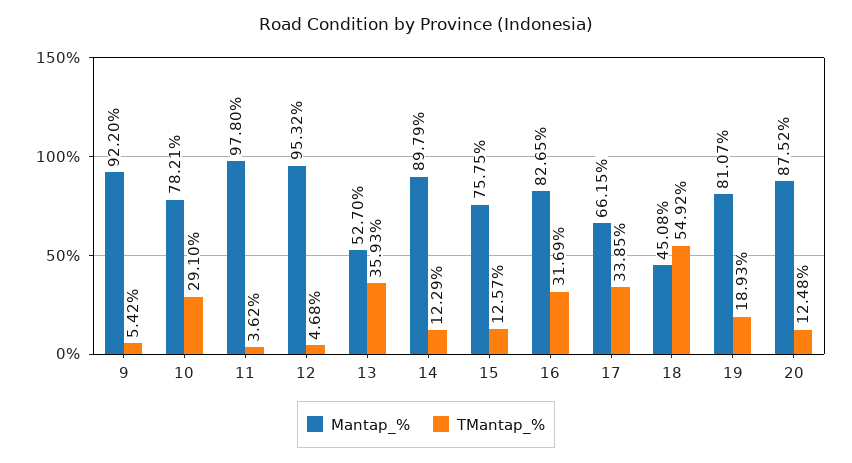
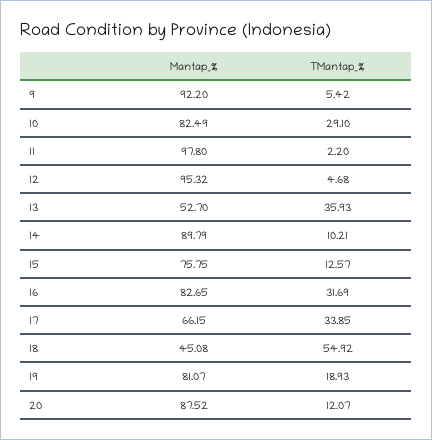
Mantap_%, 10: 78.21 -> 82.49
TMantap_%, 11: 3.62 -> 2.2
TMantap_%, 14: 12.29 -> 10.21
TMantap_%, 20: 12.48 -> 12.07

